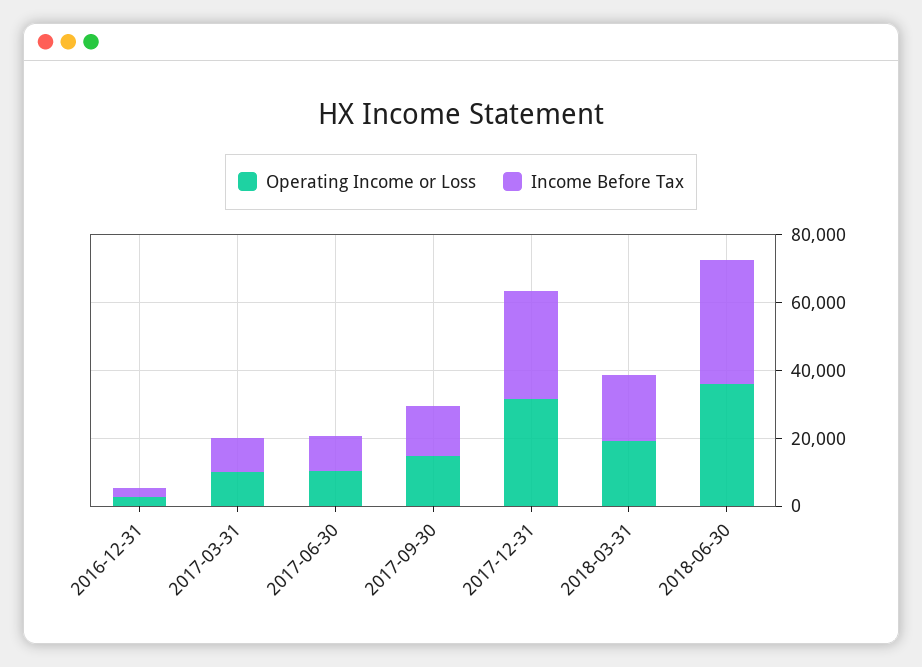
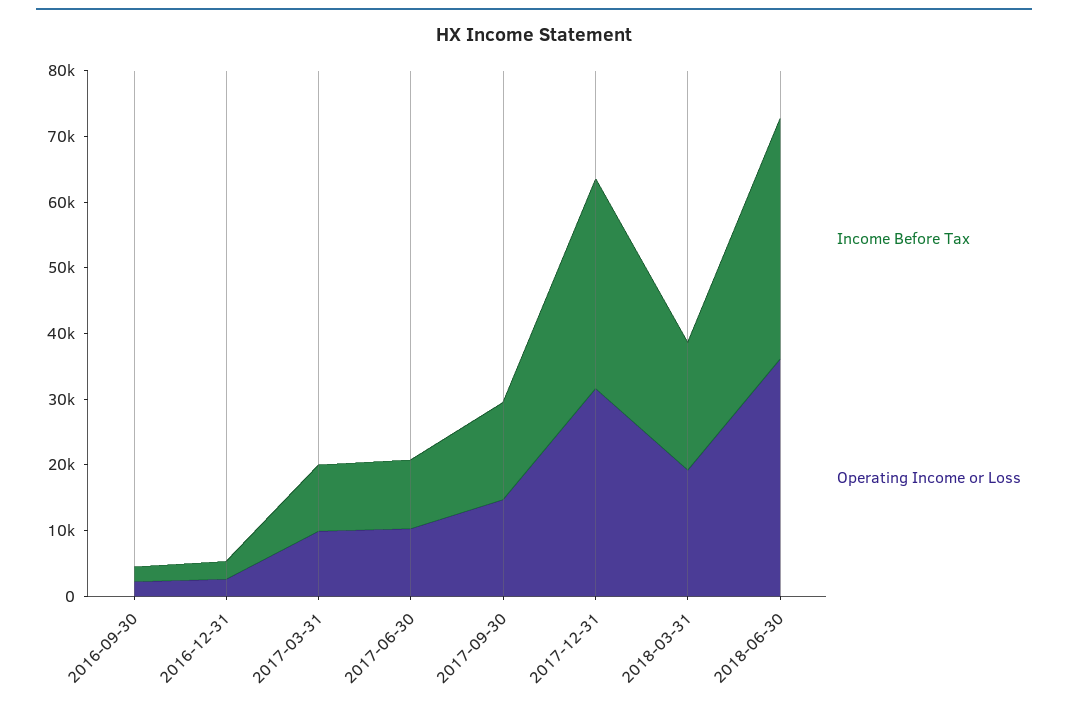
Income Before Tax, 2016-09-30: none -> 2000
Operating Income or Loss, 2016-09-30: none -> 2000

